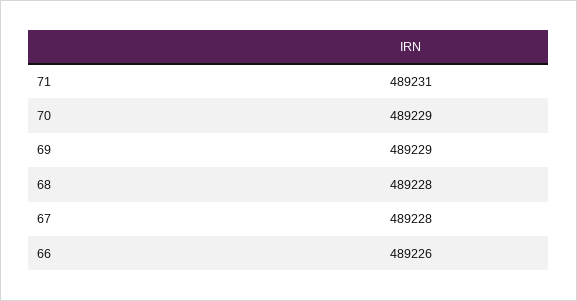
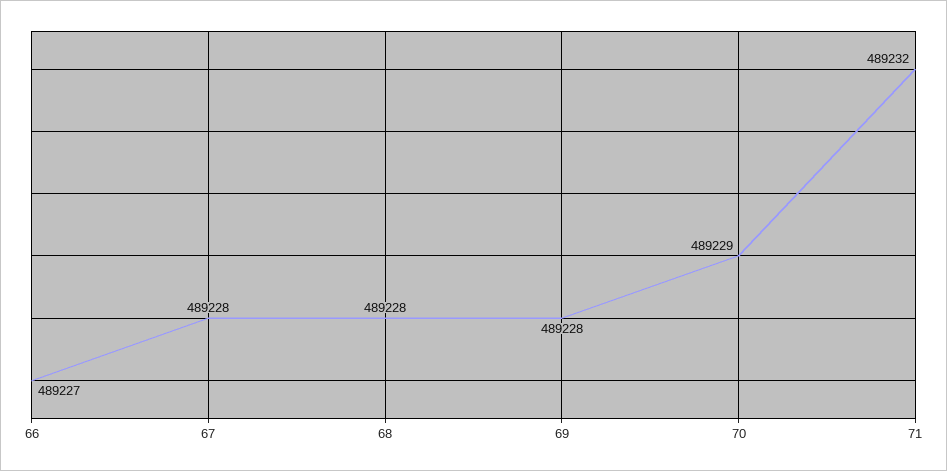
71: 489231 -> 489232
69: 489229 -> 489228
66: 489226 -> 489227

